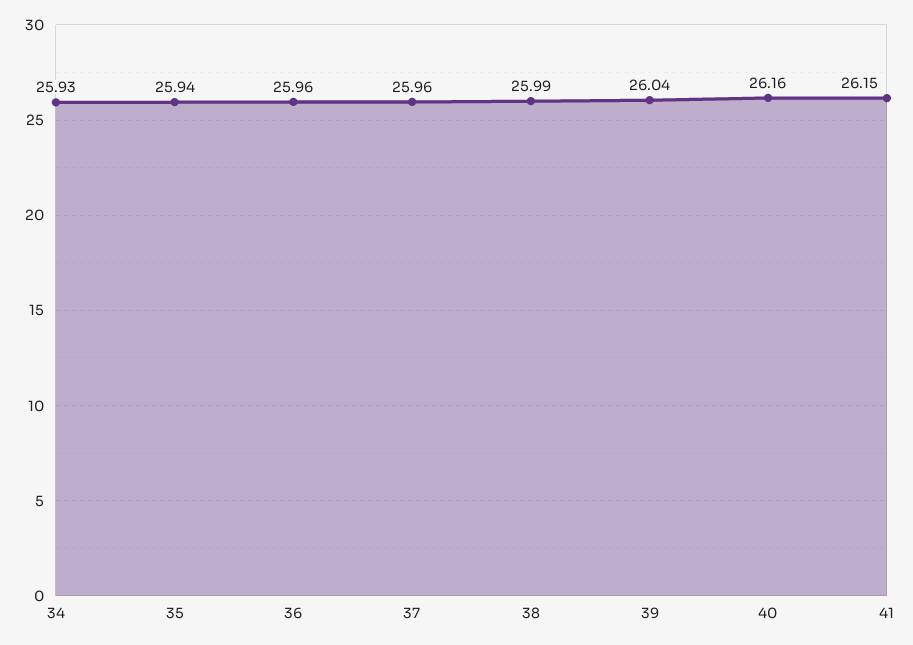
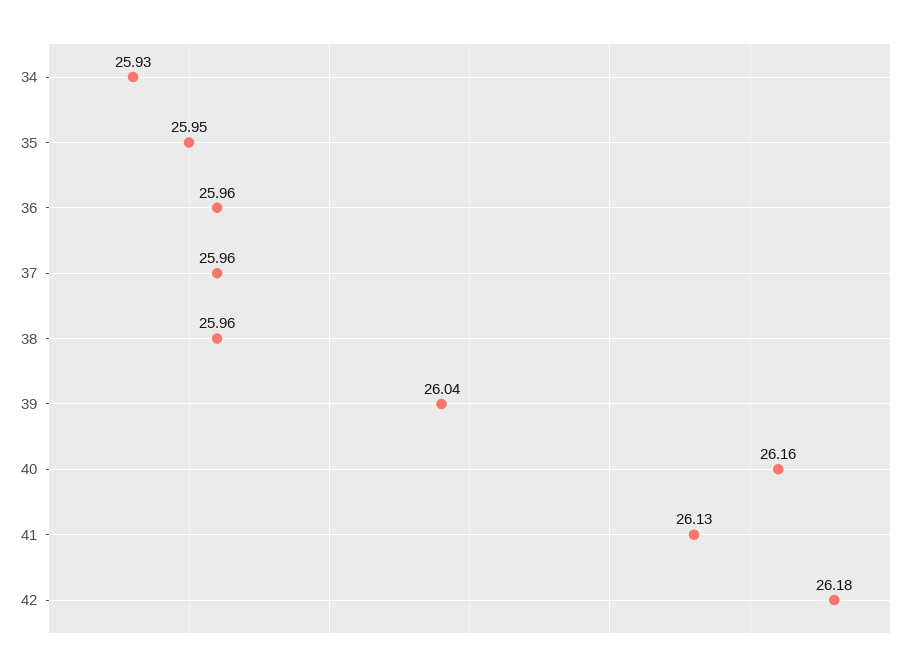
35: 25.94 -> 25.95
38: 25.99 -> 25.96
41: 26.15 -> 26.13
42: none -> 26.18

